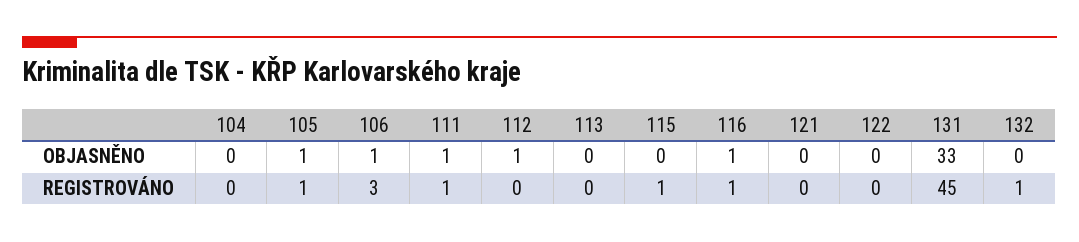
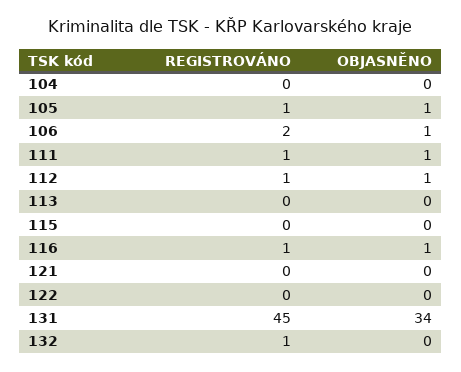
131, OBJASNĚNO: 33 -> 34
106, REGISTROVÁNO: 3 -> 2
112, REGISTROVÁNO: 0 -> 1
115, REGISTROVÁNO: 1 -> 0

